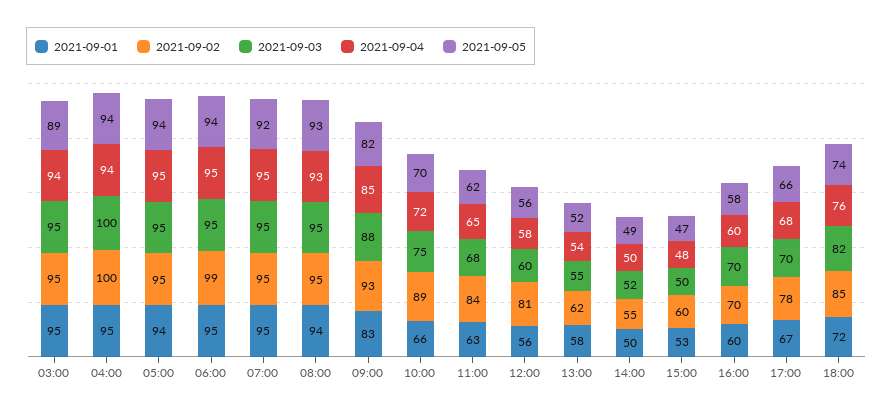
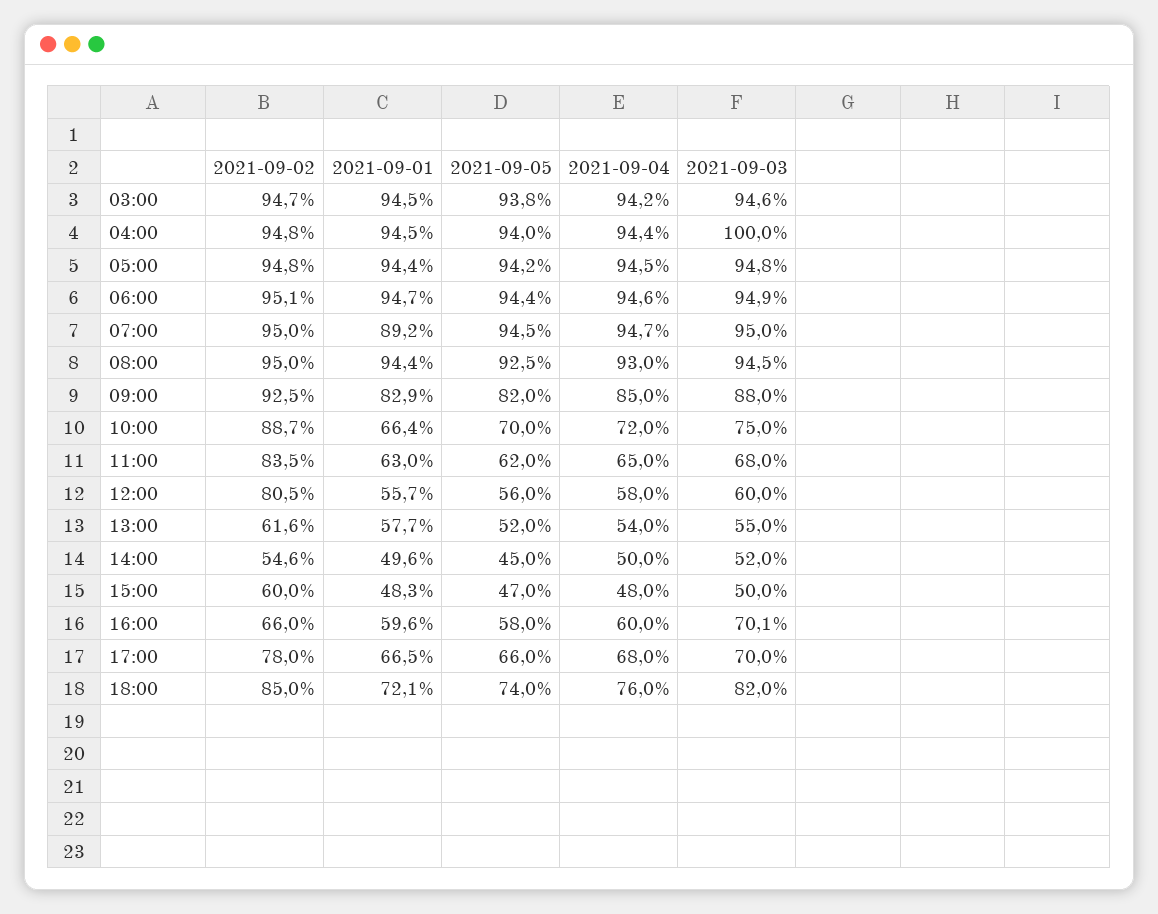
2021-09-05, 03:00: 89 -> 93.8
2021-09-02, 04:00: 100 -> 94.8
2021-09-02, 06:00: 99 -> 95.1
2021-09-01, 07:00: 95 -> 89.2
2021-09-05, 07:00: 92 -> 94.5
2021-09-05, 14:00: 49 -> 45
2021-09-01, 15:00: 53 -> 48.3
2021-09-02, 16:00: 70 -> 66

